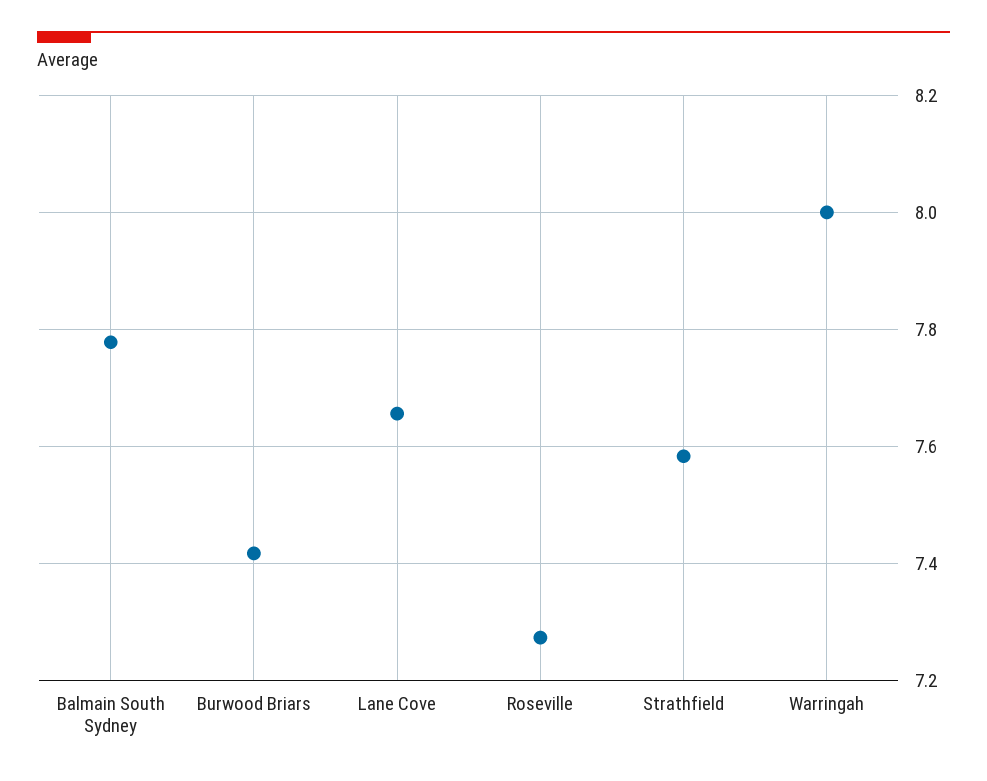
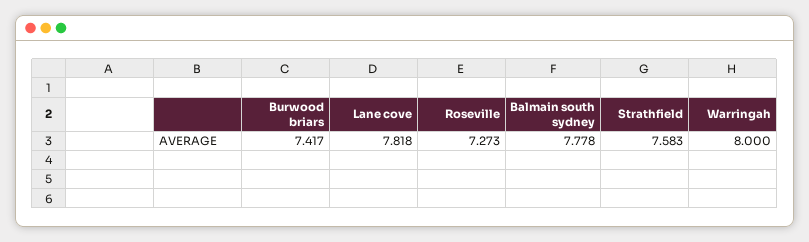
Lane Cove: 7.66 -> 7.818

